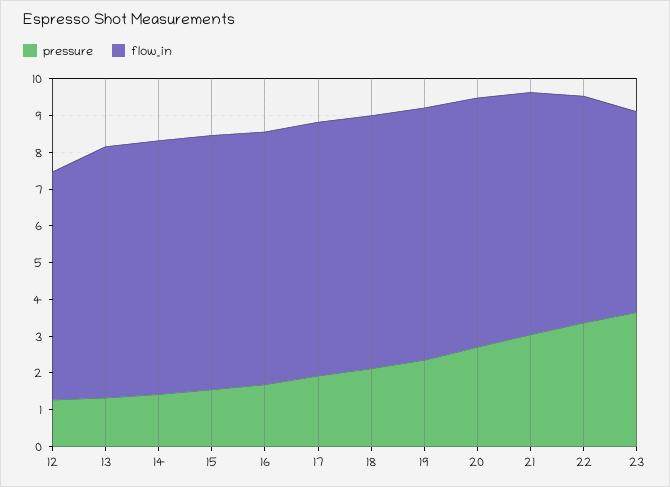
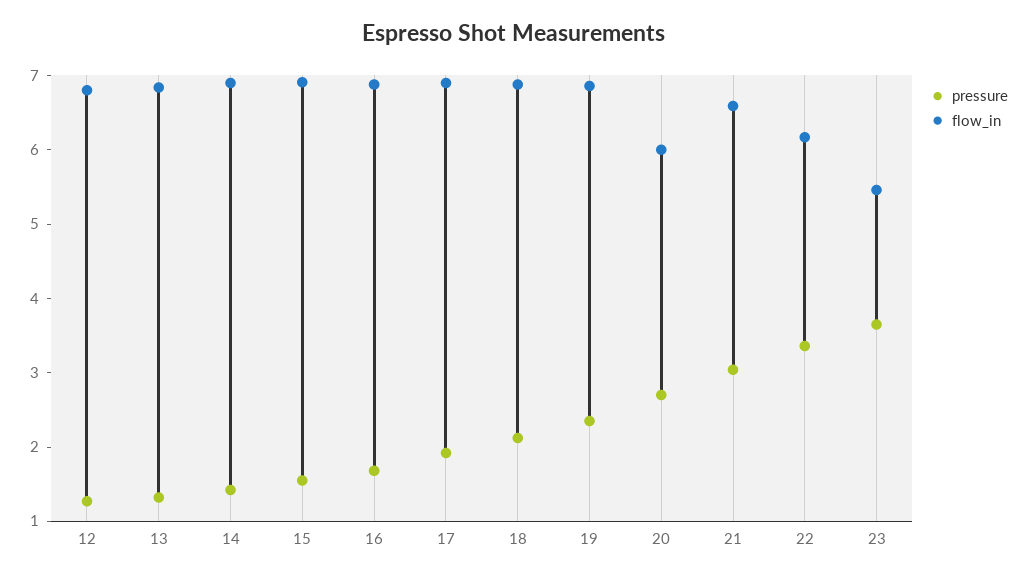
flow_in, 12: 6.25 -> 6.8
flow_in, 20: 6.75 -> 6

